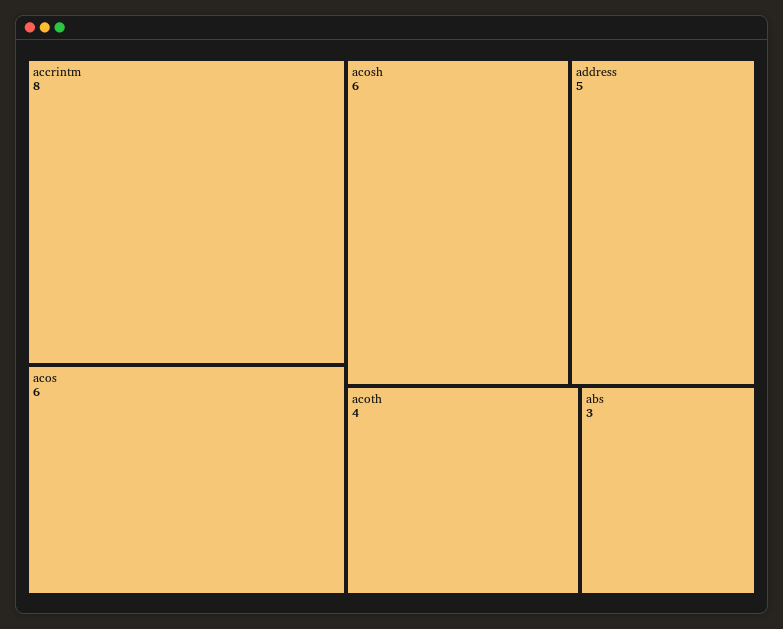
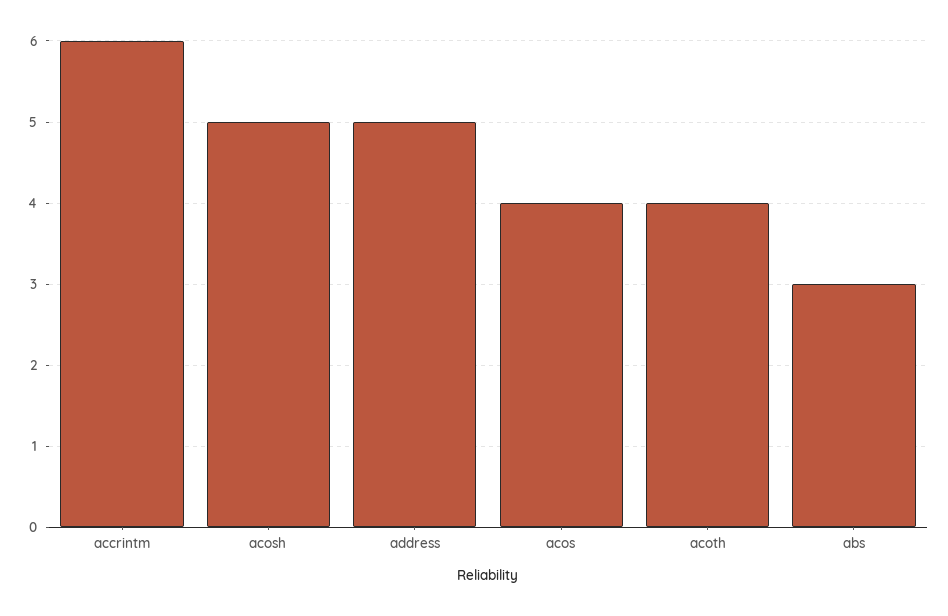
accrintm: 8 -> 6
acos: 6 -> 4
acosh: 6 -> 5

